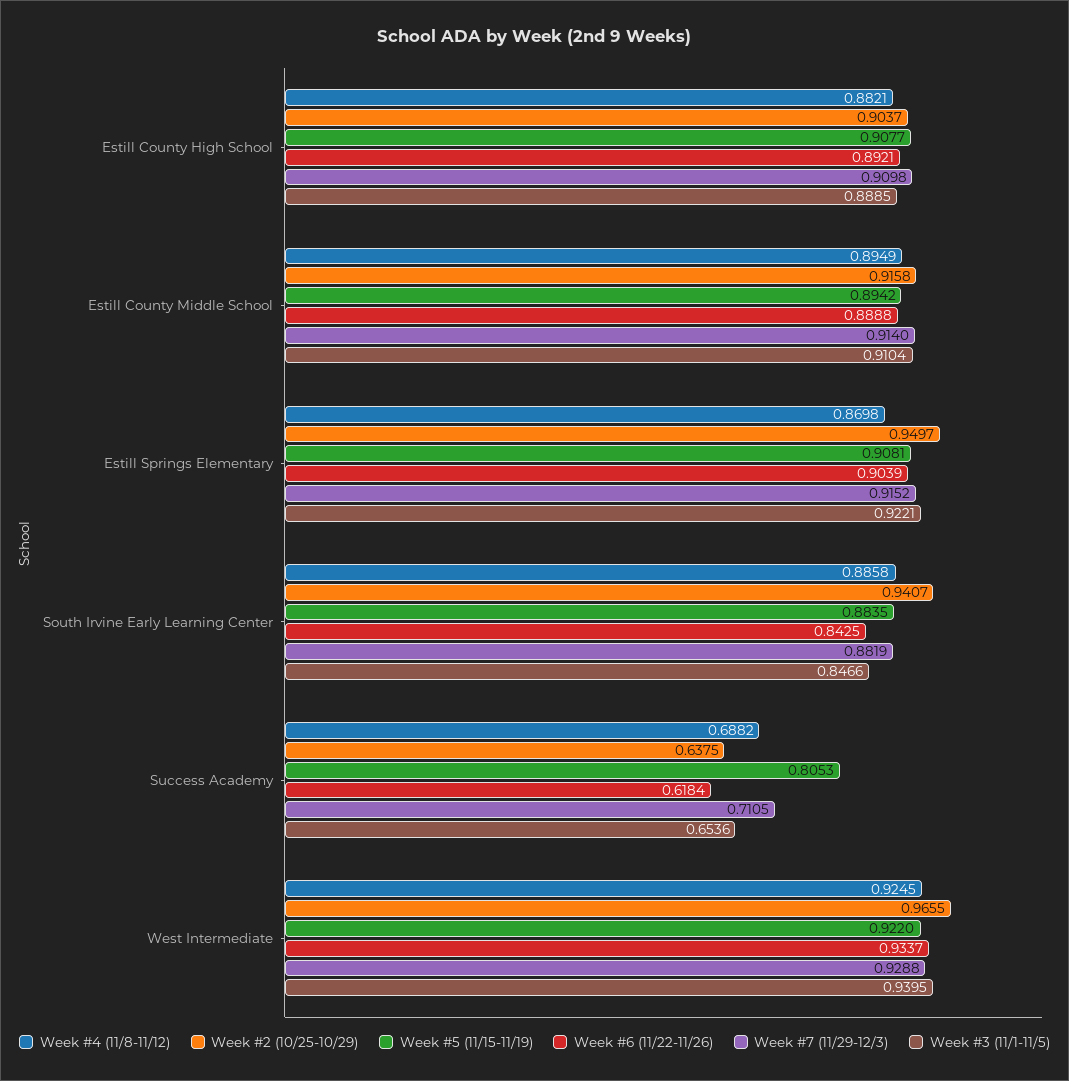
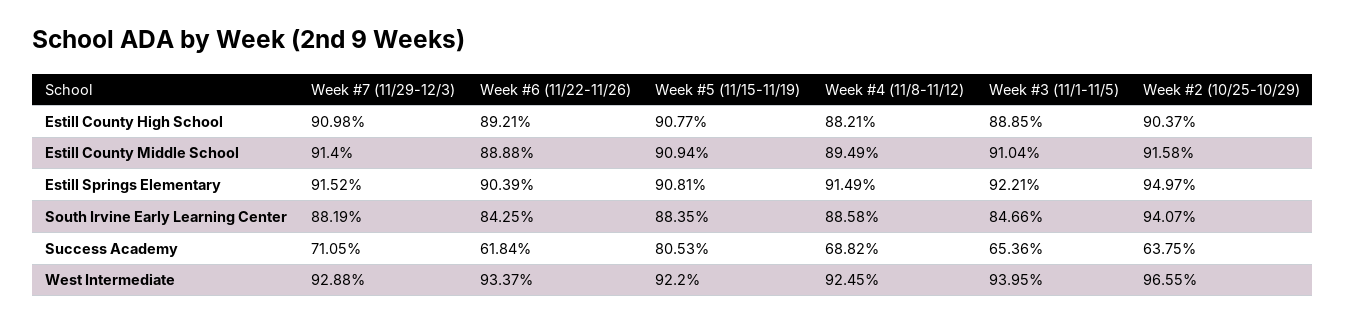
Week #5 (11/15-11/19), Estill County Middle School: 0.8942 -> 0.9094
Week #4 (11/8-11/12), Estill Springs Elementary: 0.8698 -> 0.9149

